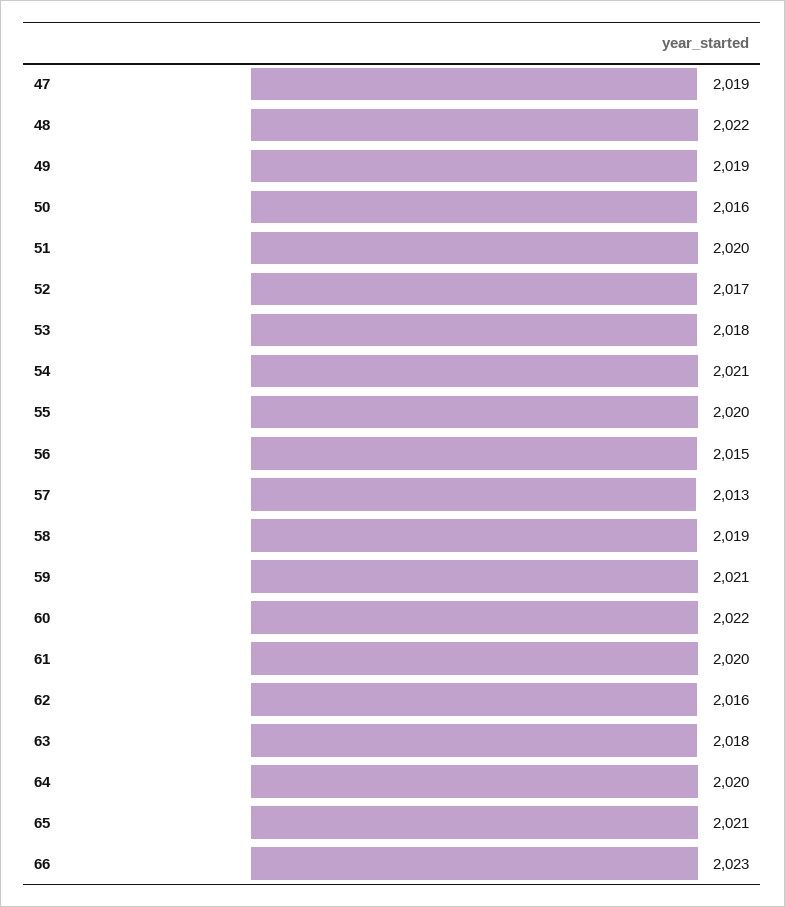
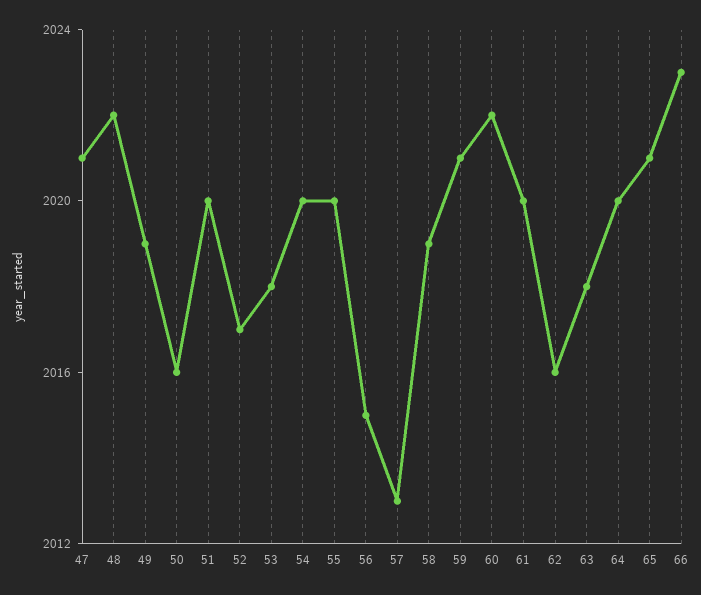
47: 2019 -> 2021
54: 2021 -> 2020

